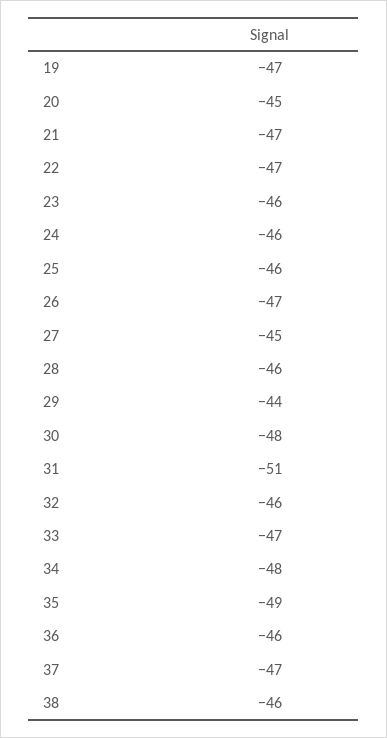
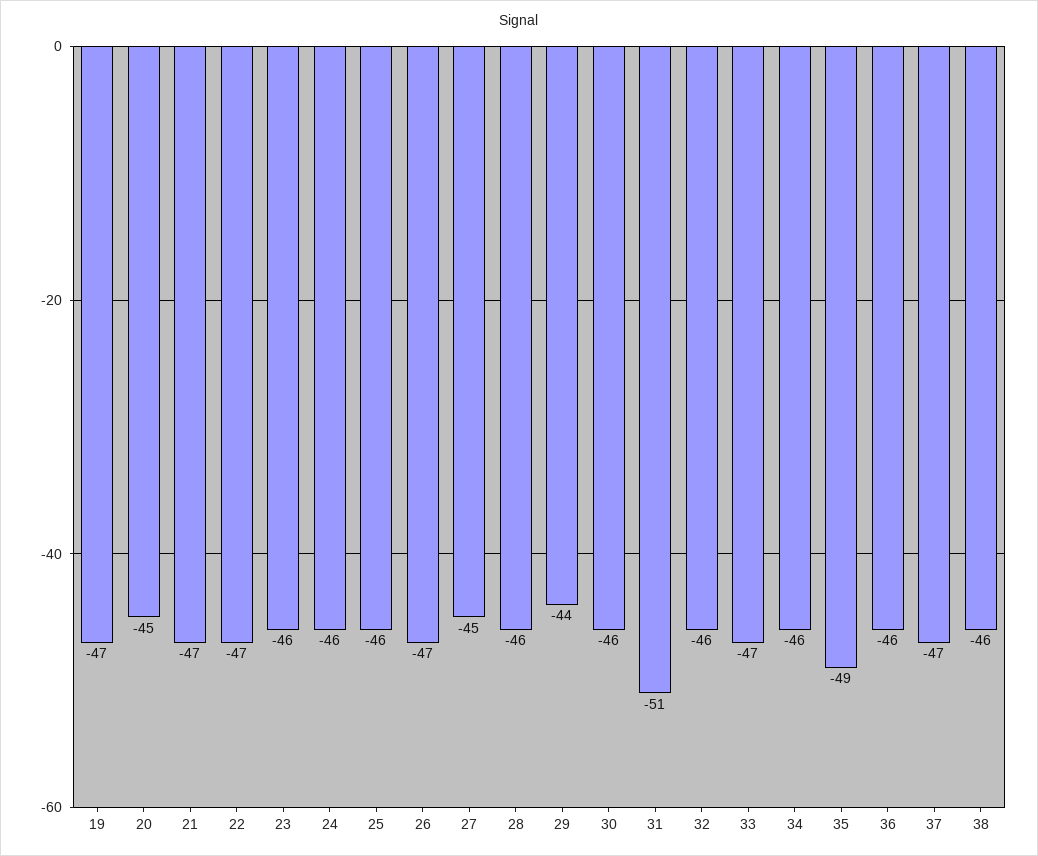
30: -48 -> -46
34: -48 -> -46

